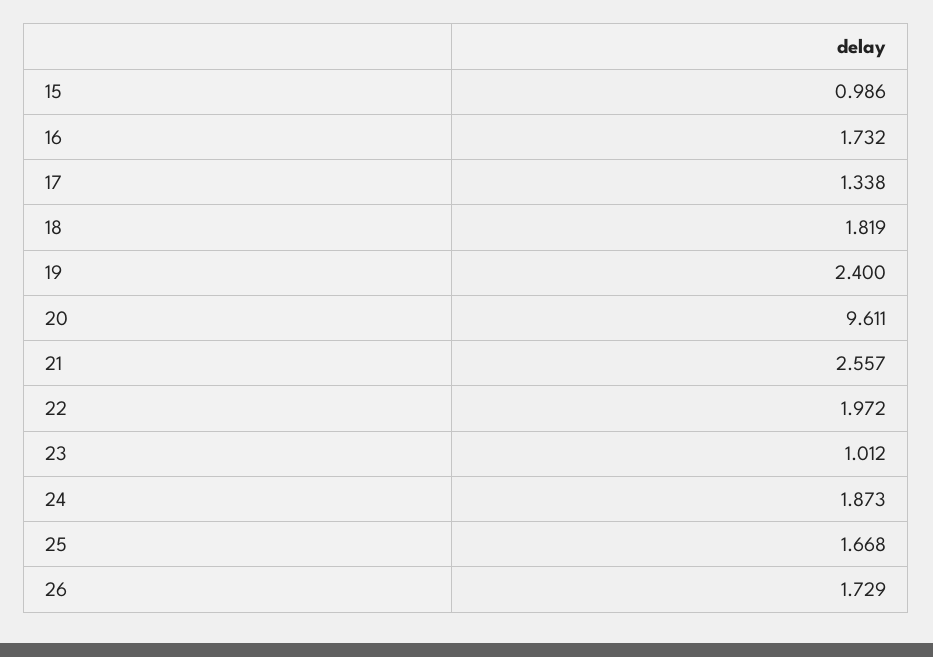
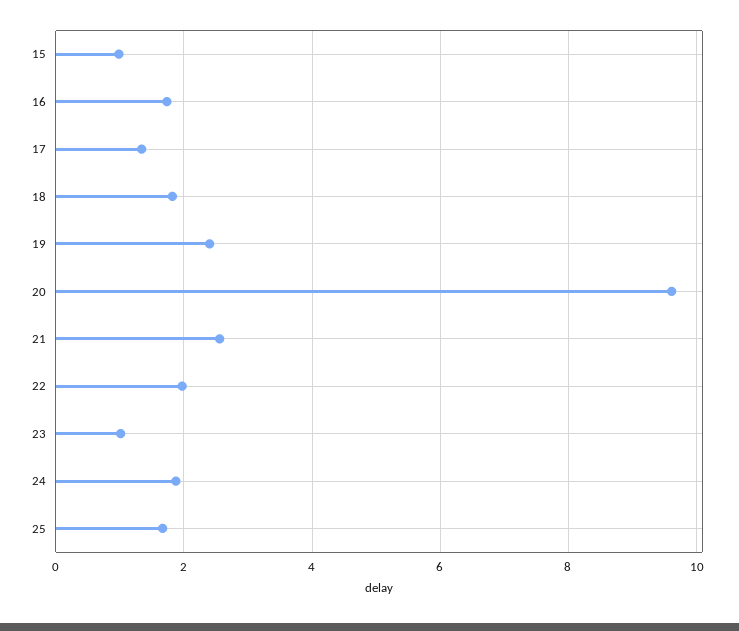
26: 1.729 -> none

